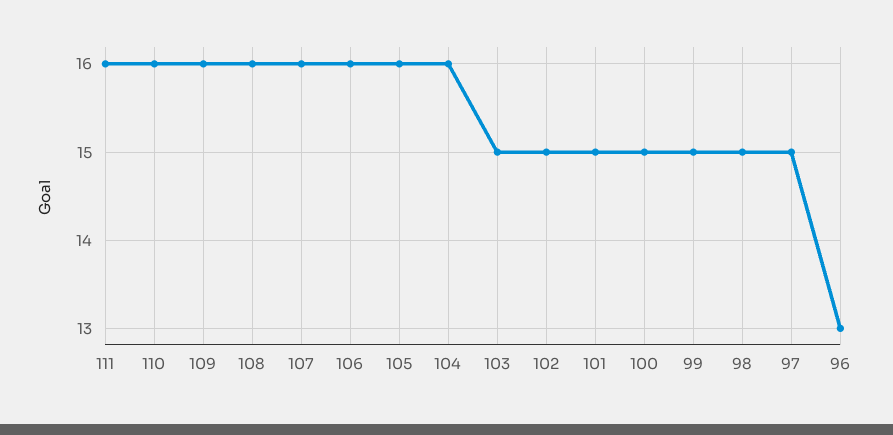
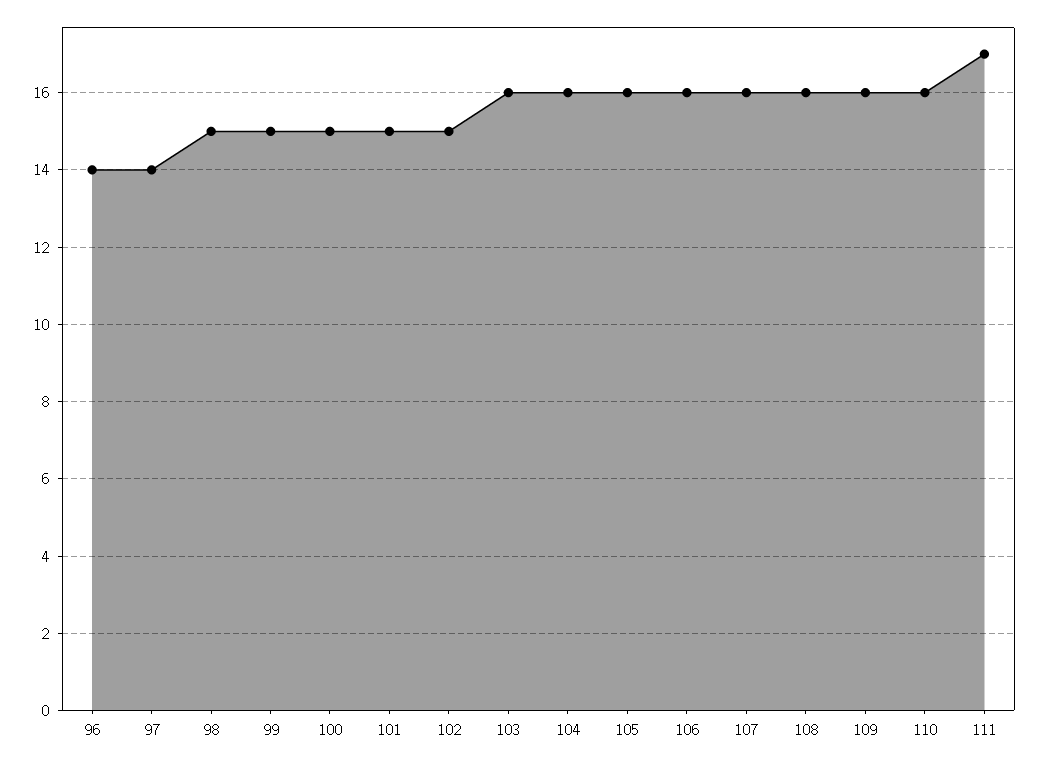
111: 16 -> 17
103: 15 -> 16
97: 15 -> 14
96: 13 -> 14

